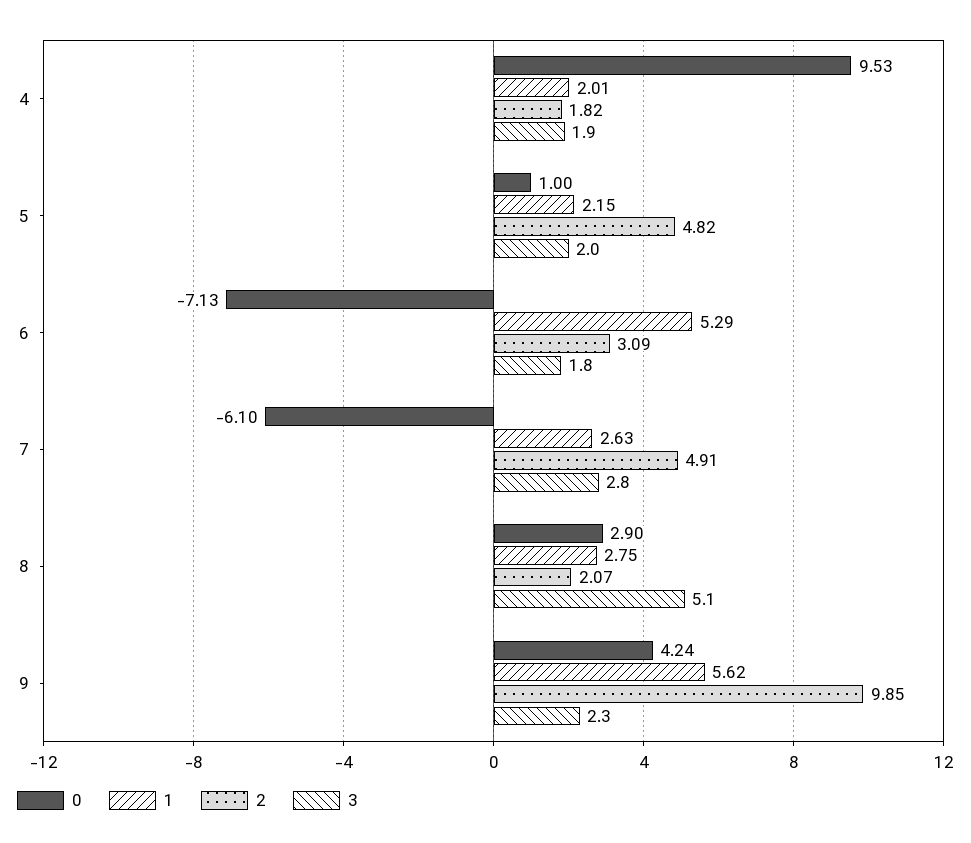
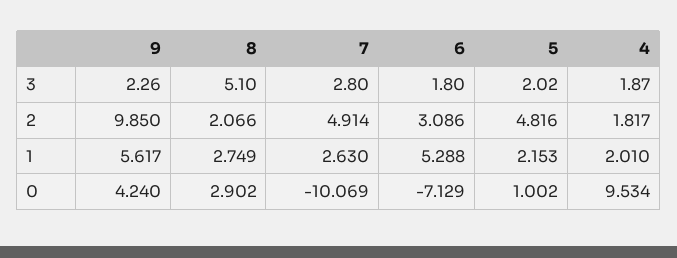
0, 7: -6.1 -> -10.069

